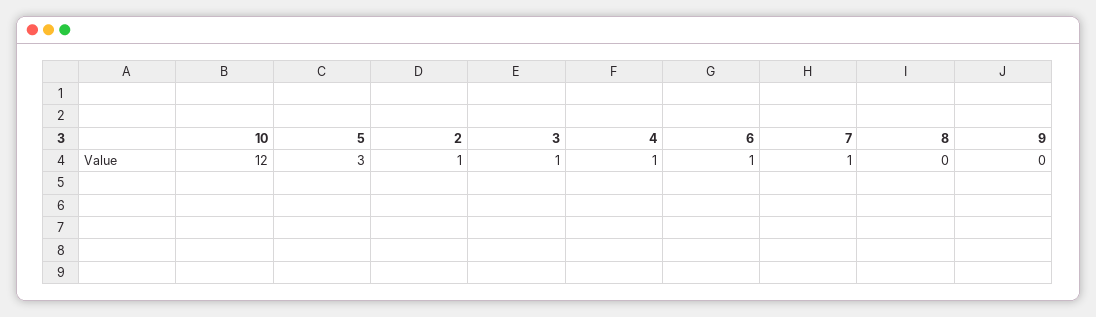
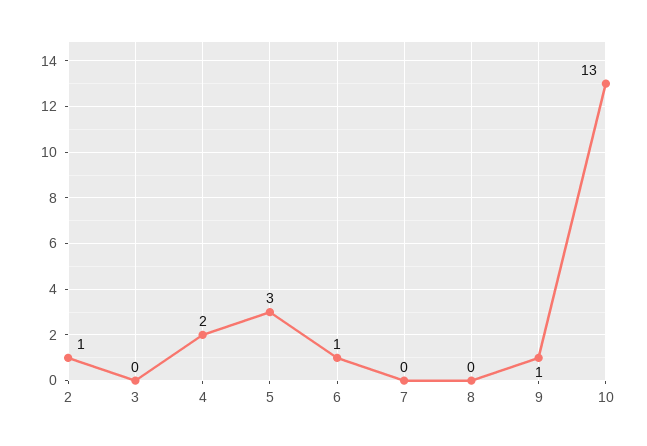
10: 12 -> 13
3: 1 -> 0
4: 1 -> 2
7: 1 -> 0
9: 0 -> 1

